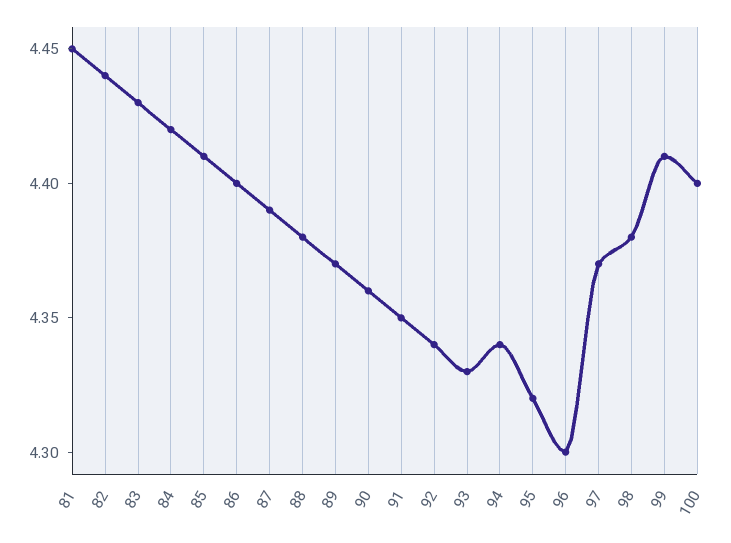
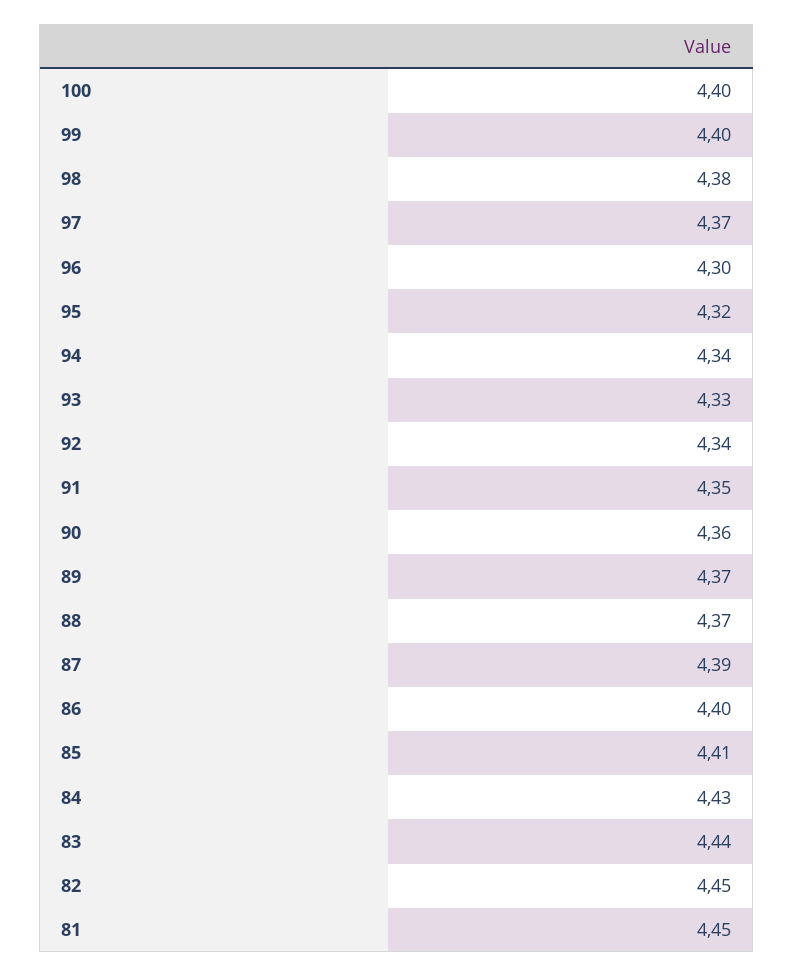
82: 4.44 -> 4.45
83: 4.43 -> 4.44
84: 4.42 -> 4.43
88: 4.38 -> 4.37
99: 4.41 -> 4.4

